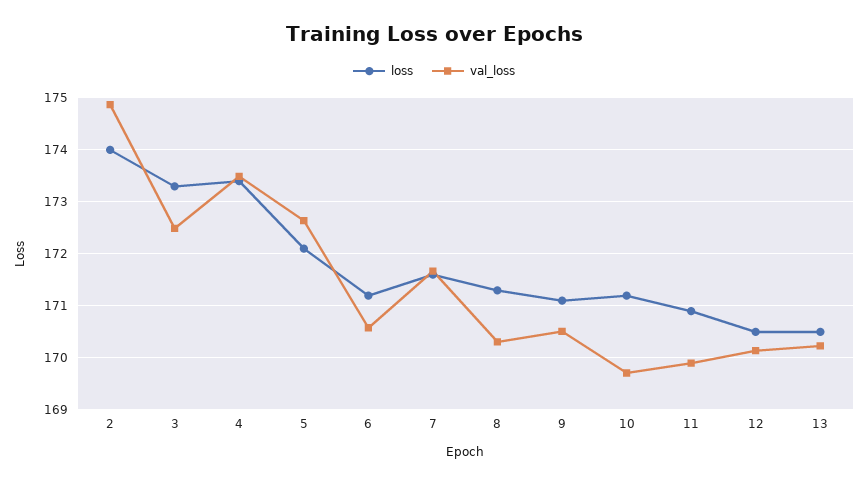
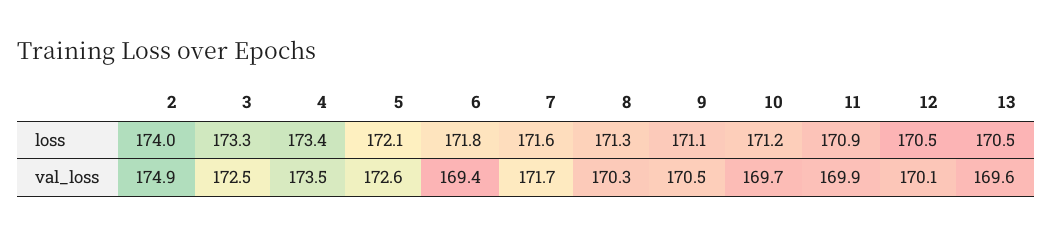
loss, 6: 171.2 -> 171.8
val_loss, 6: 170.6 -> 169.4
val_loss, 13: 170.2 -> 169.6

